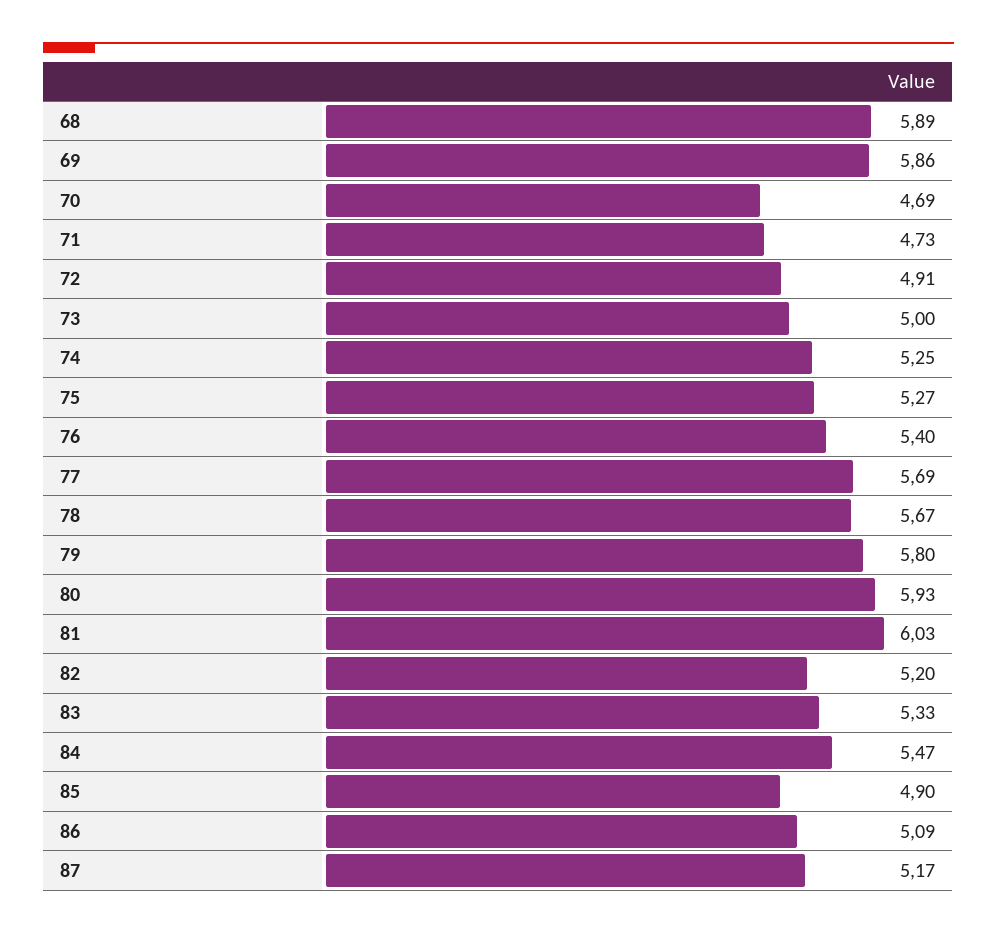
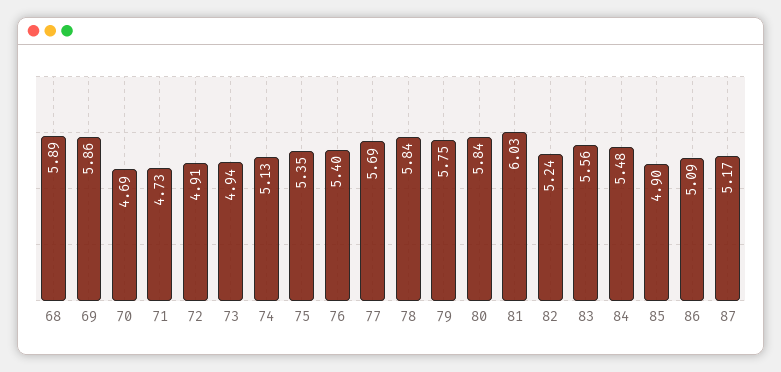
73: 5 -> 4.94
74: 5.25 -> 5.13
75: 5.27 -> 5.35
78: 5.67 -> 5.84
79: 5.8 -> 5.75
80: 5.93 -> 5.84
82: 5.2 -> 5.24
83: 5.33 -> 5.56
84: 5.47 -> 5.48

